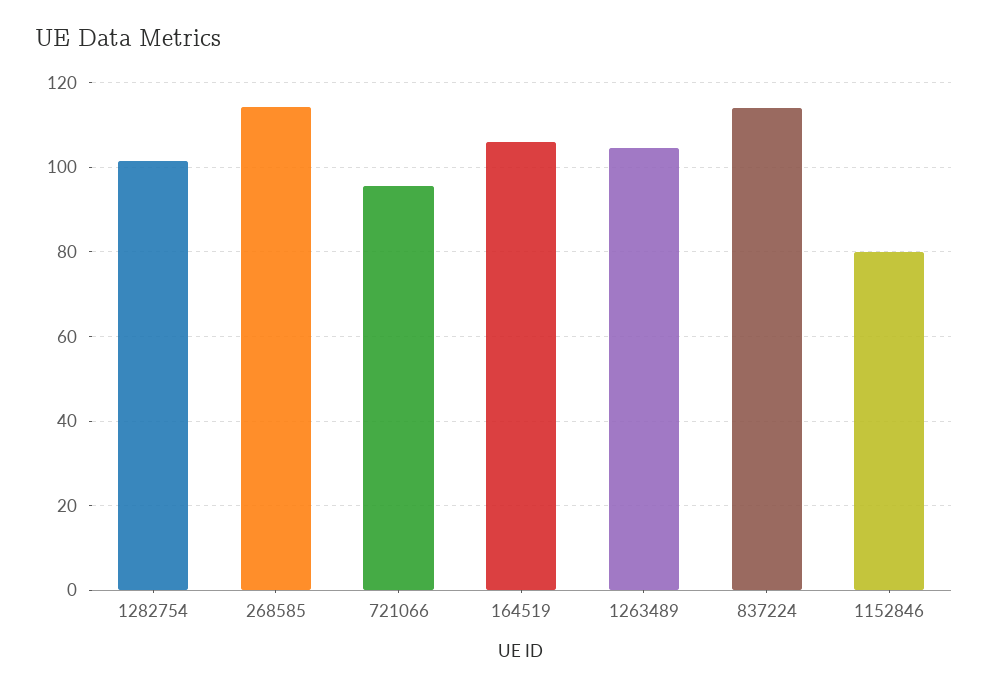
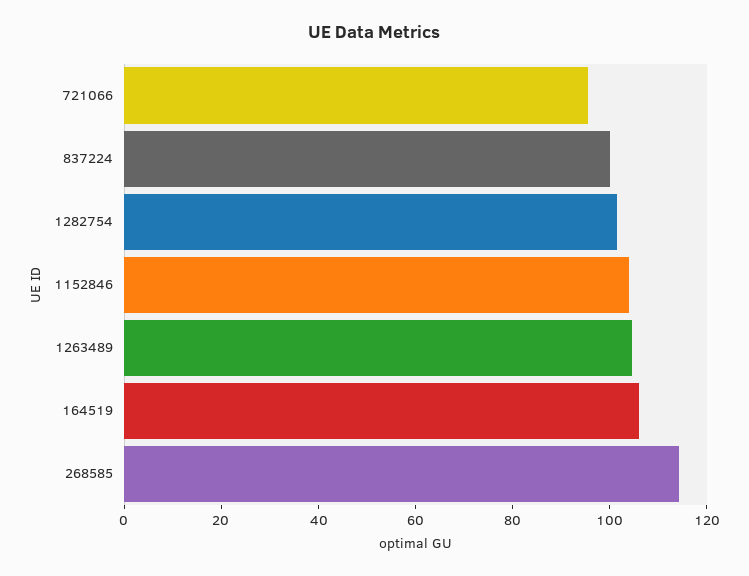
837224: 114 -> 100
1152846: 80 -> 105

